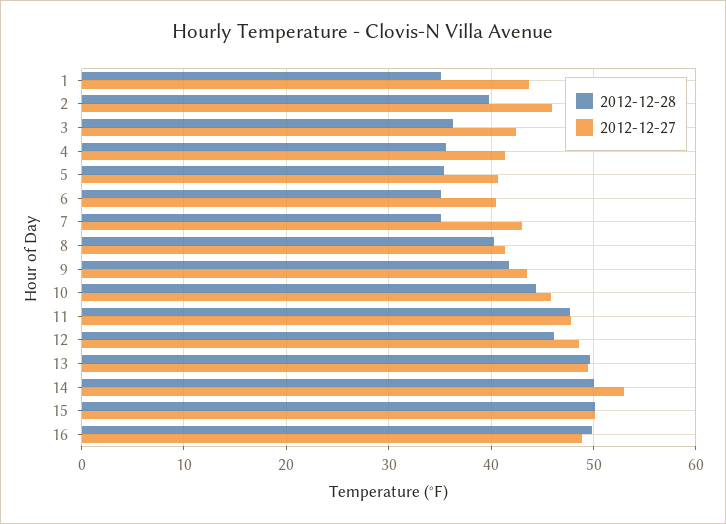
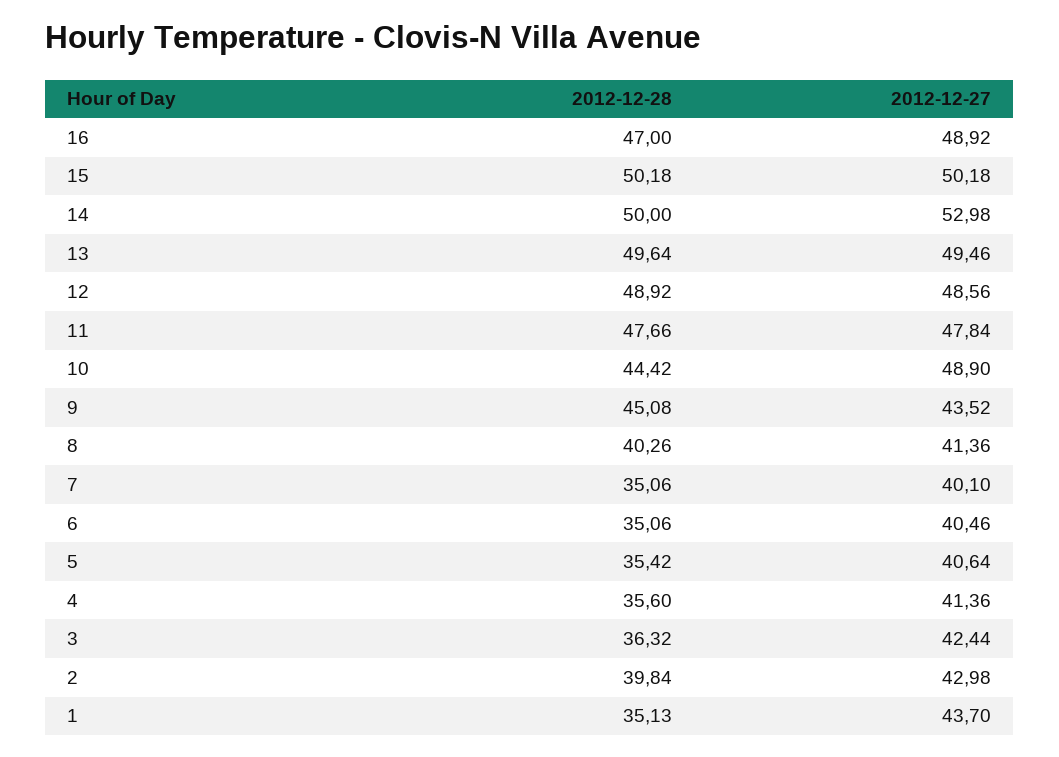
2012-12-27, 2: 46 -> 42.98
2012-12-27, 7: 43 -> 40.1
2012-12-28, 9: 42 -> 45.08
2012-12-27, 10: 46 -> 48.9
2012-12-28, 12: 46 -> 48.92
2012-12-28, 16: 50 -> 47

